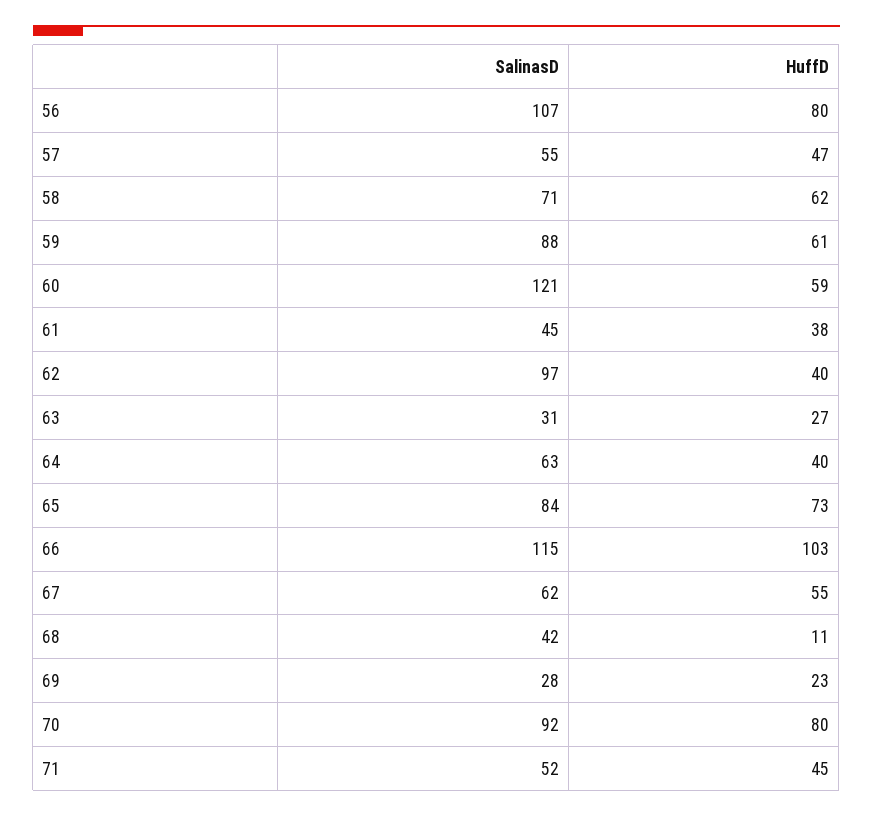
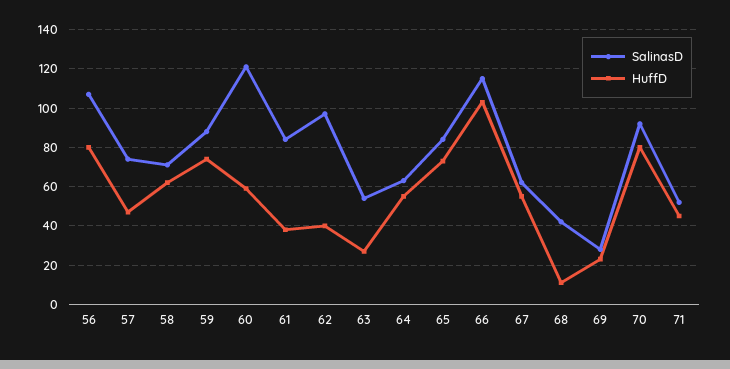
SalinasD, 57: 55 -> 75
HuffD, 59: 61 -> 75
SalinasD, 61: 45 -> 85
SalinasD, 63: 31 -> 55
HuffD, 64: 40 -> 55

